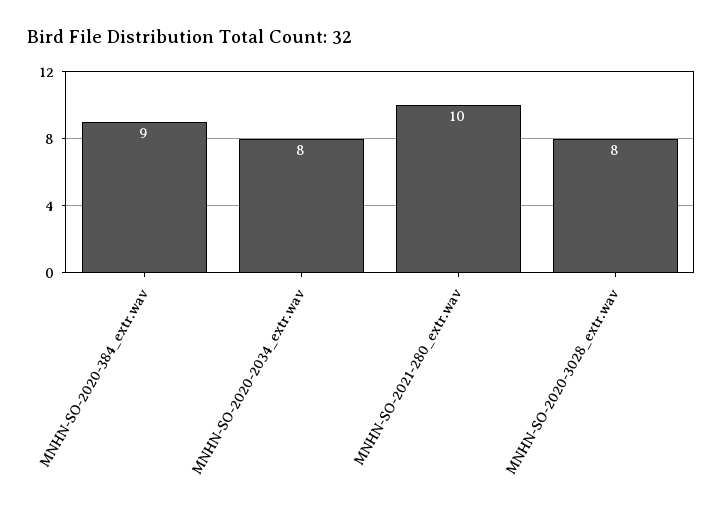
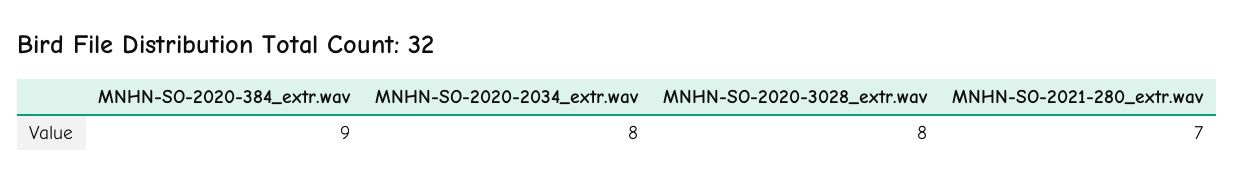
MNHN-SO-2021-280_extr.wav: 10 -> 7

